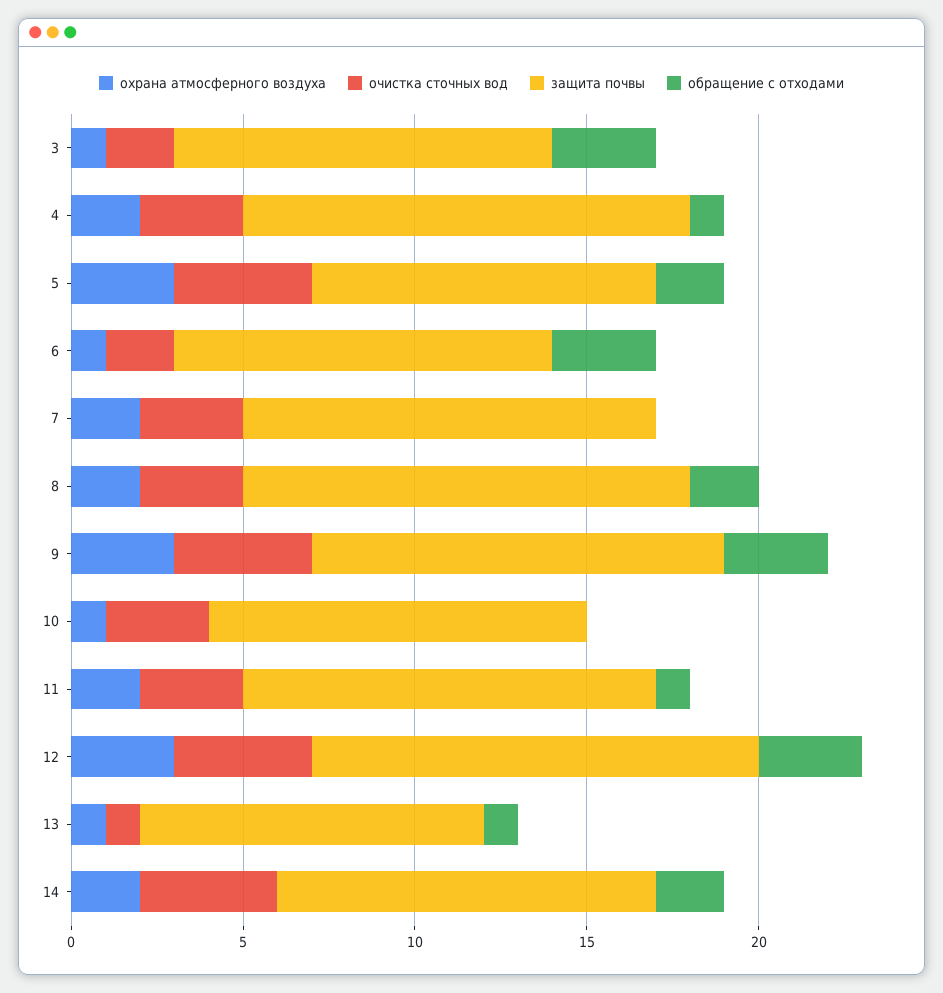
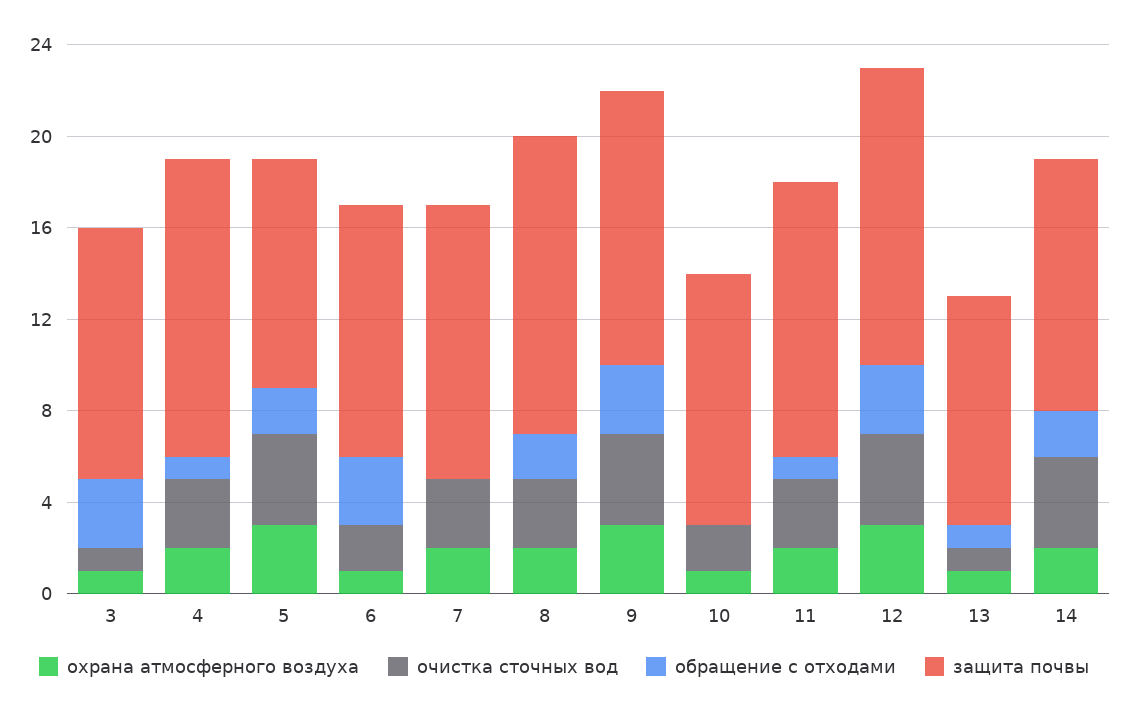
очистка сточных вод, 3: 2 -> 1
очистка сточных вод, 10: 3 -> 2

